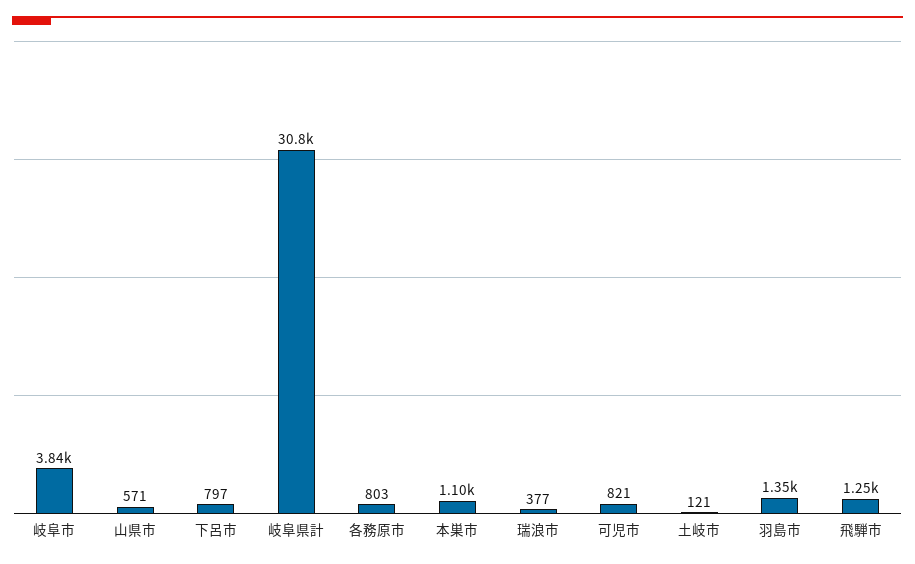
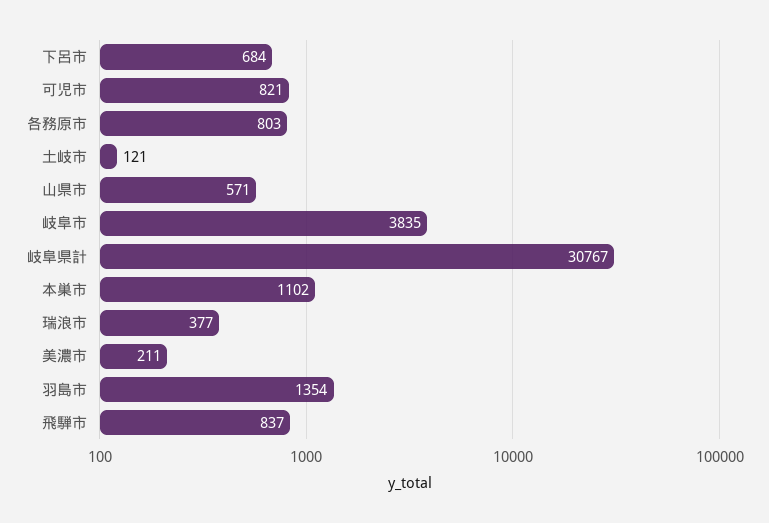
下呂市: 797 -> 684
飛騨市: 1250 -> 837
美濃市: none -> 211

